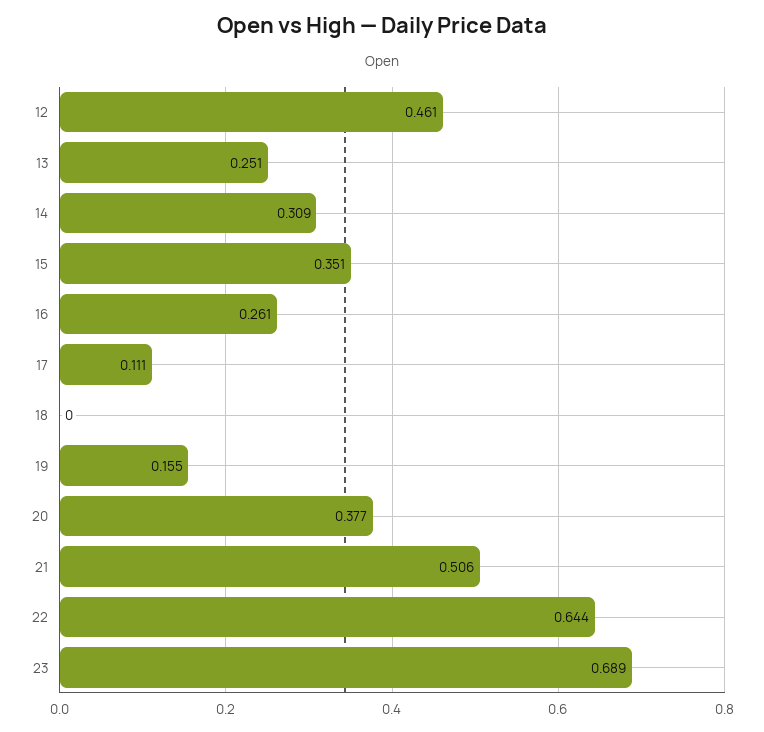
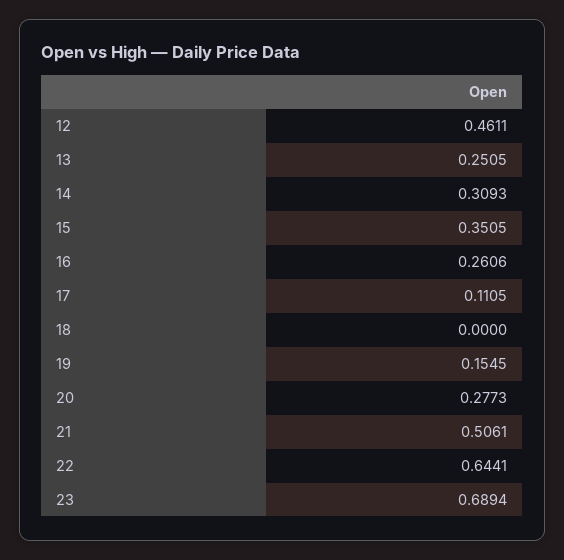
20: 0.377 -> 0.2773

